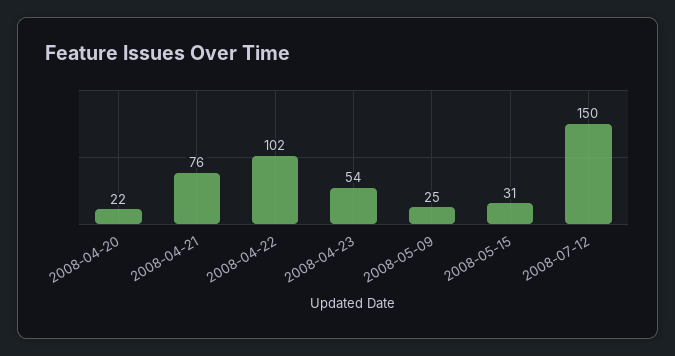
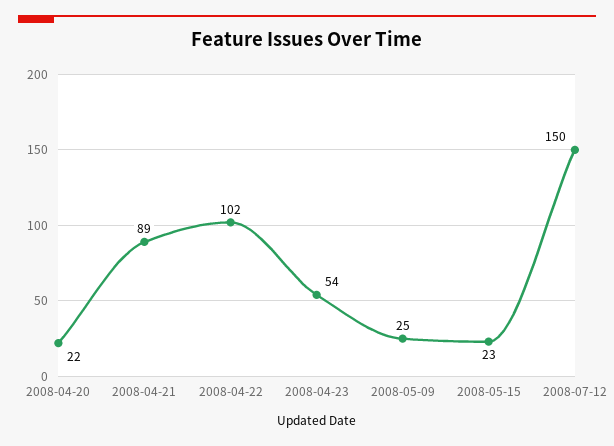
2008-04-21: 76 -> 89
2008-05-15: 31 -> 23

